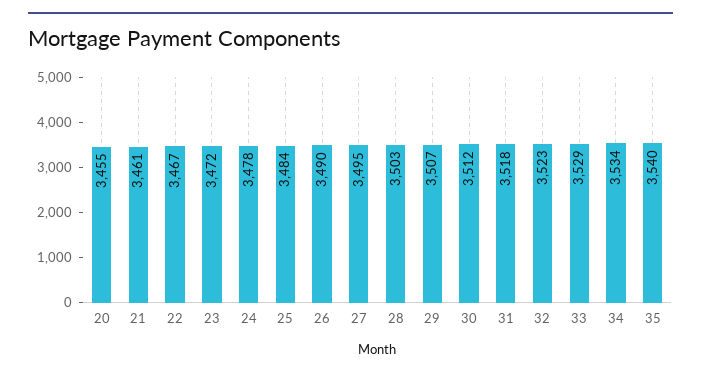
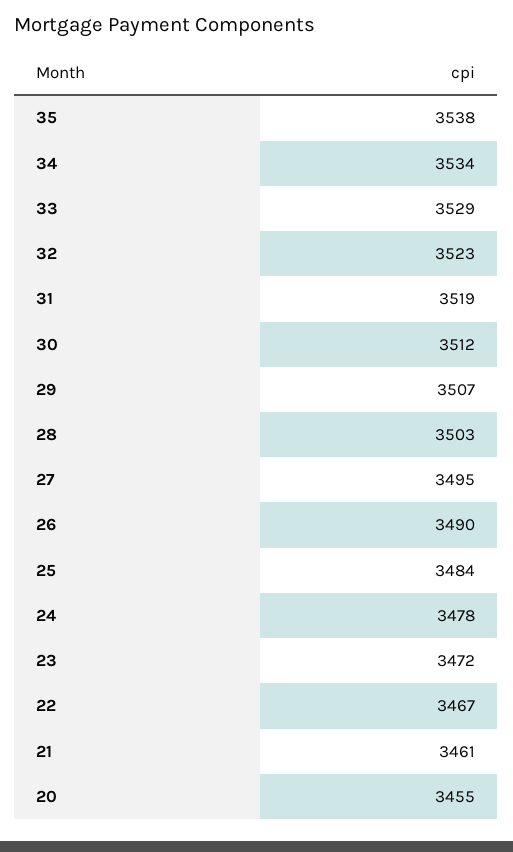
31: 3518 -> 3519
35: 3540 -> 3538

